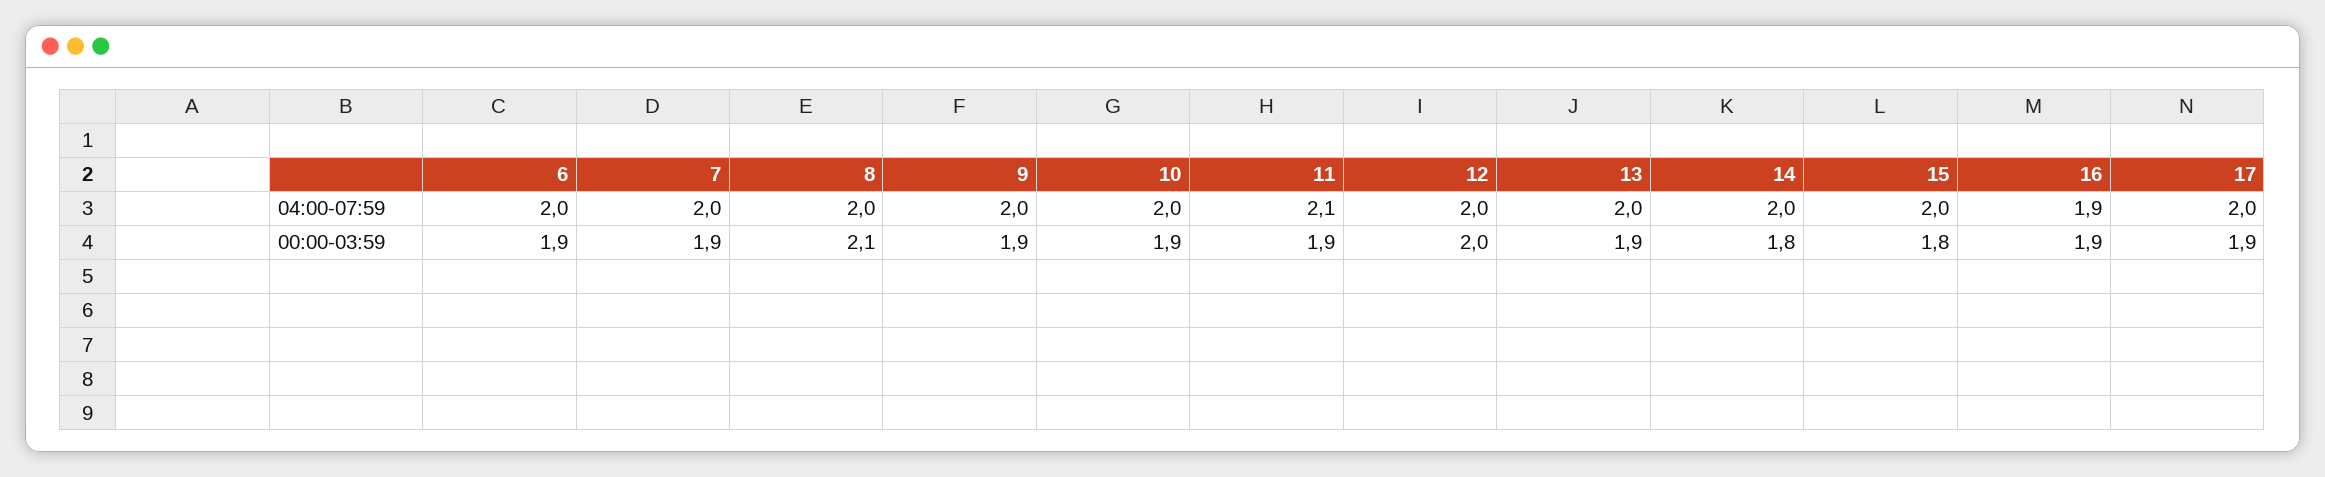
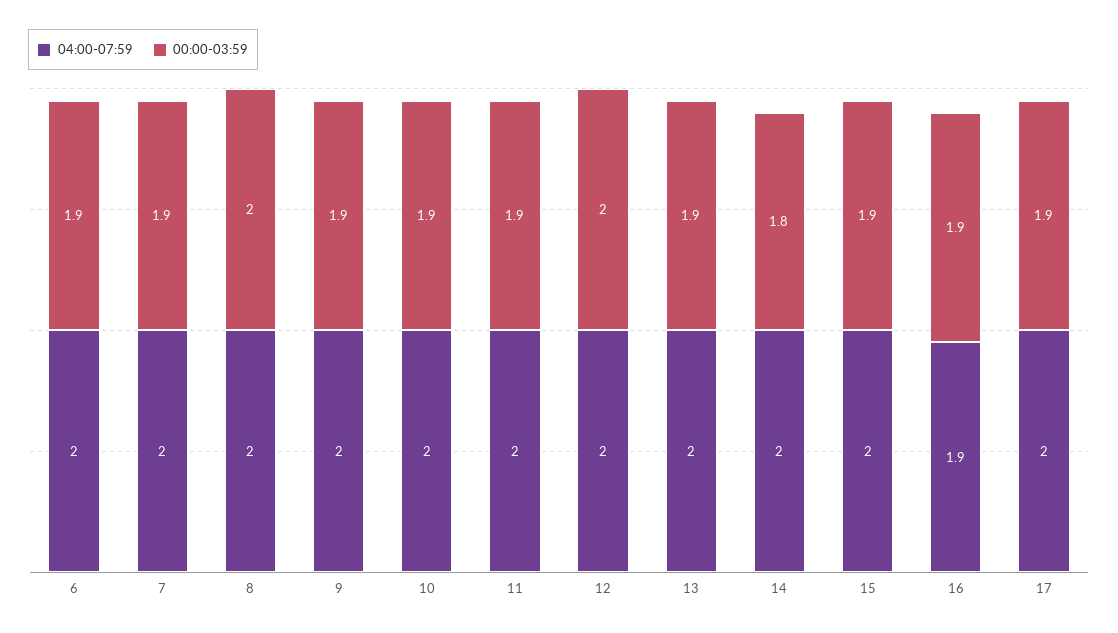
04:00-07:59, 11: 2.1 -> 2
00:00-03:59, 8: 2.1 -> 2
00:00-03:59, 15: 1.8 -> 1.9

